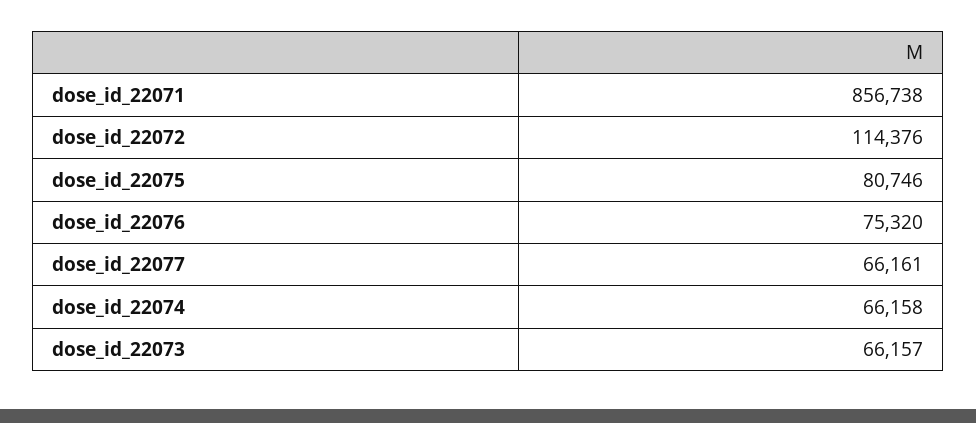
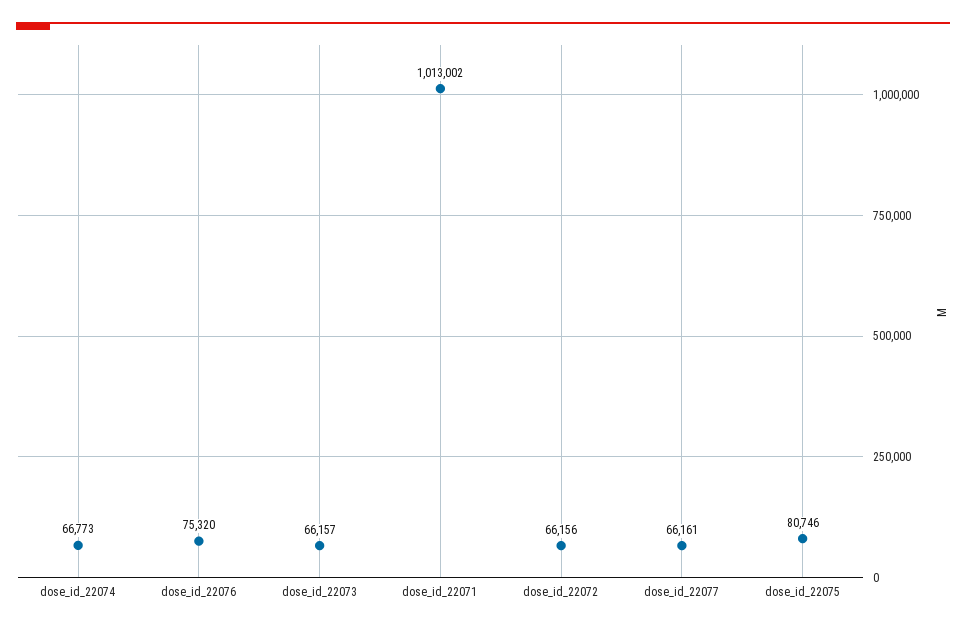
dose_id_22071: 856738 -> 1013002
dose_id_22072: 114376 -> 66156
dose_id_22074: 66158 -> 66773

